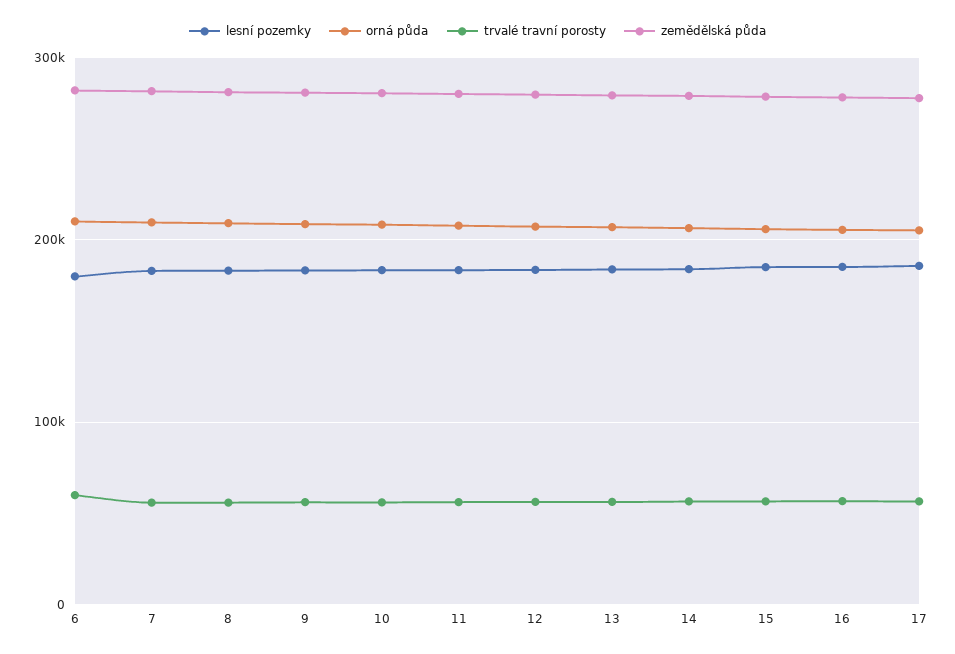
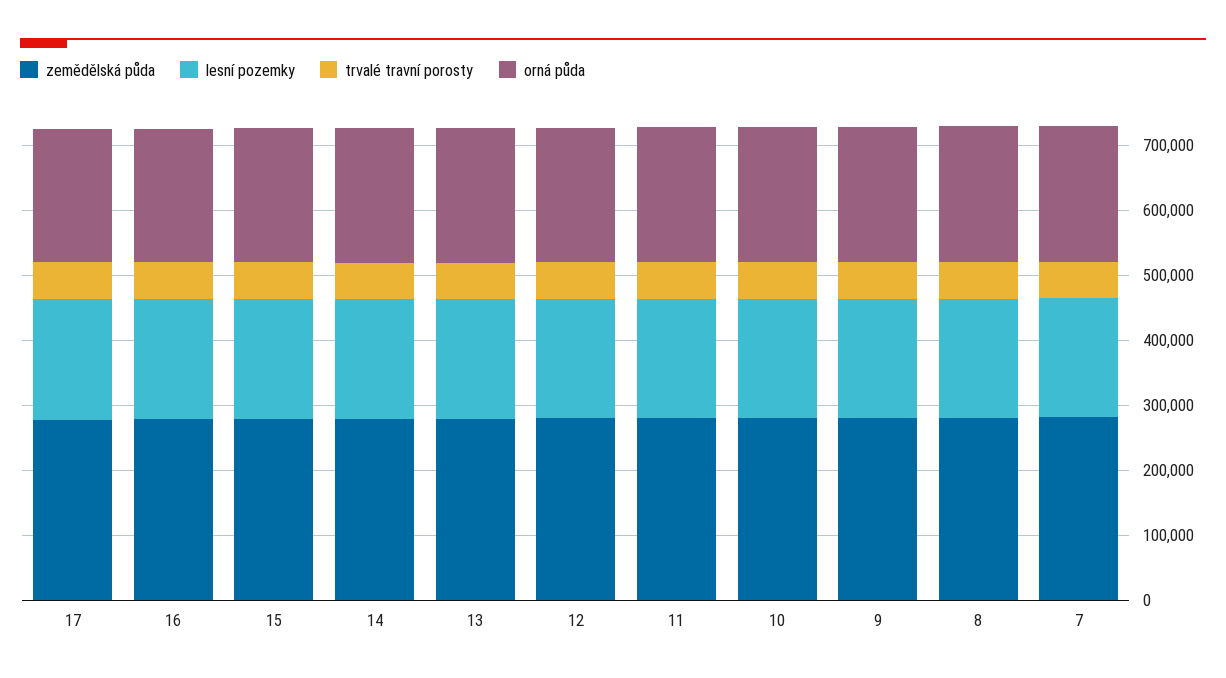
lesní pozemky, 6: 180000 -> none
orná půda, 6: 210000 -> none
trvalé travní porosty, 6: 60000 -> none
zemědělská půda, 6: 280000 -> none

